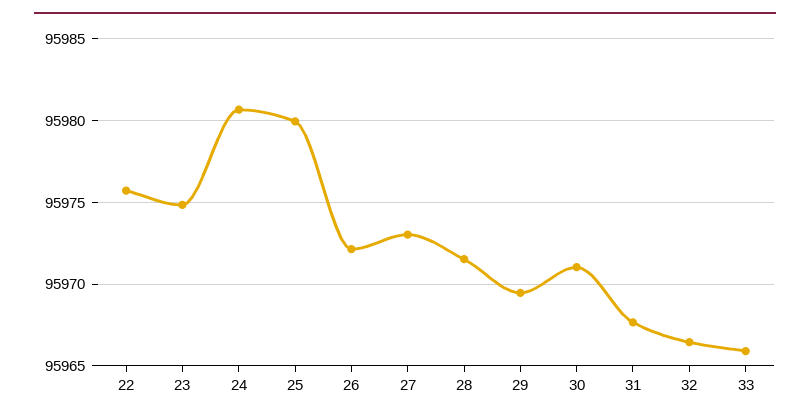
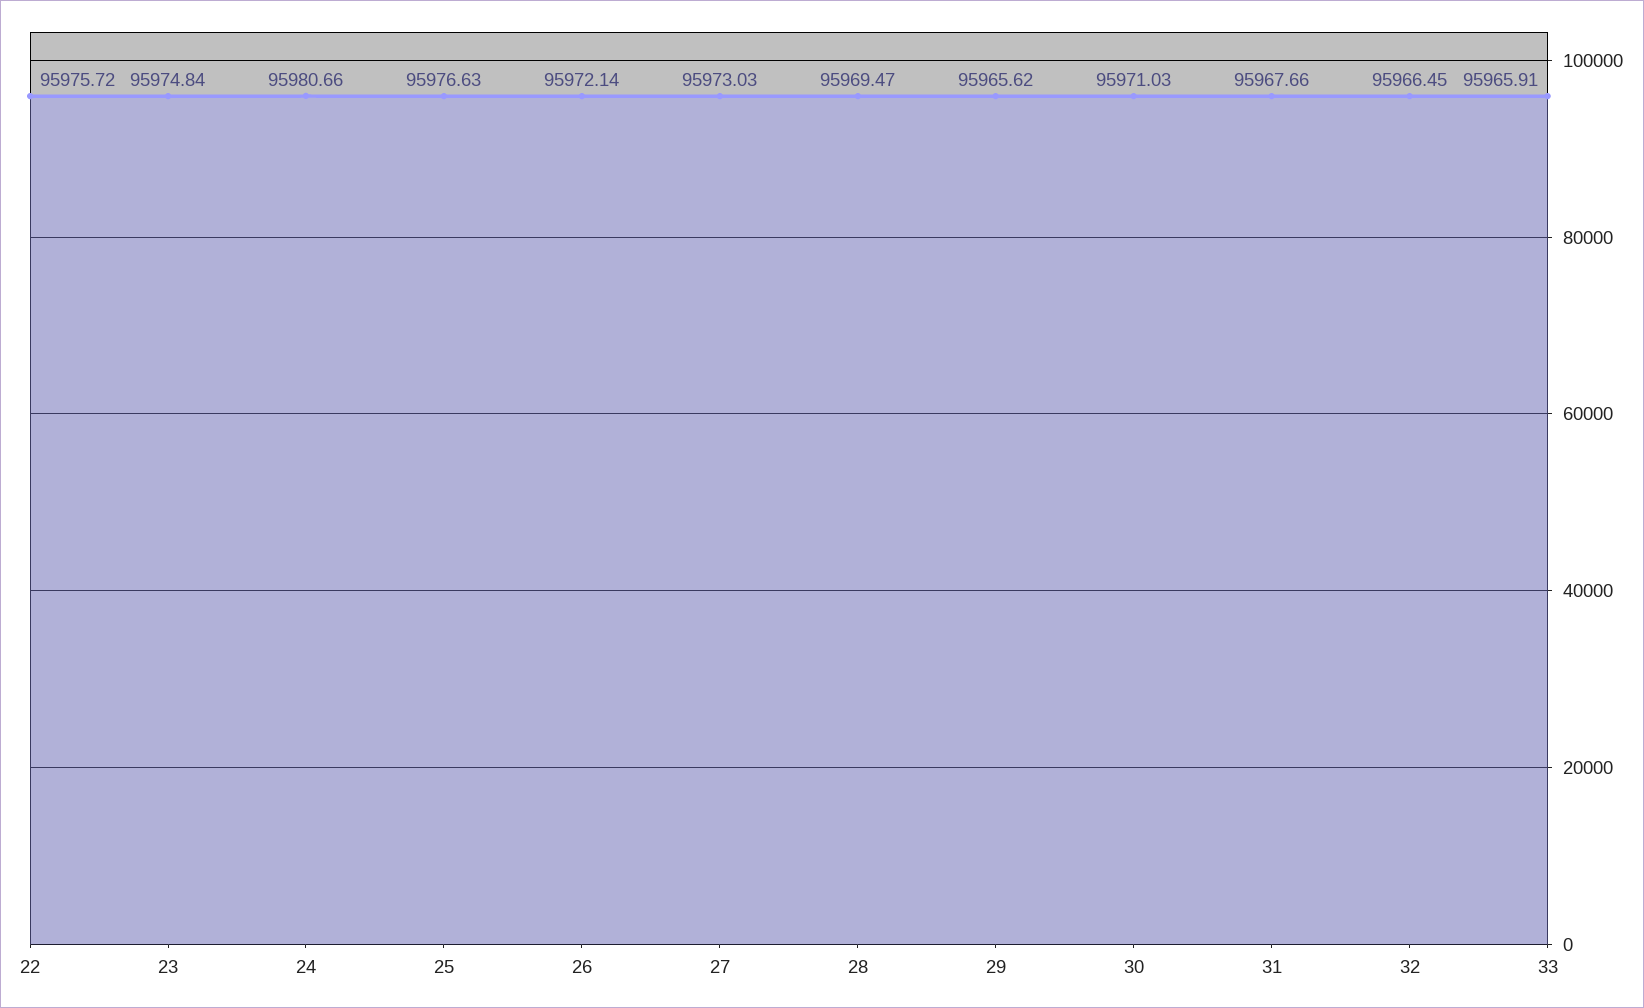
25: 95980 -> 95976.63
28: 95971.5 -> 95969.47
29: 95969.5 -> 95965.62

